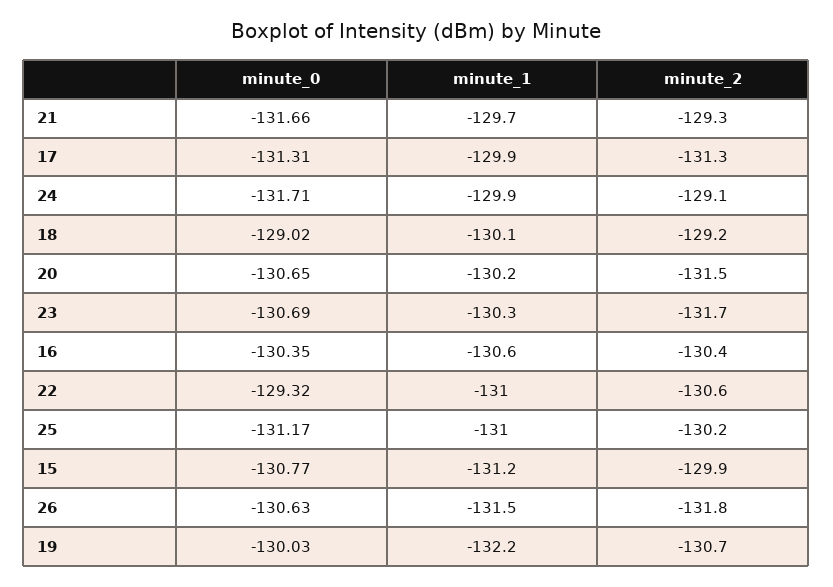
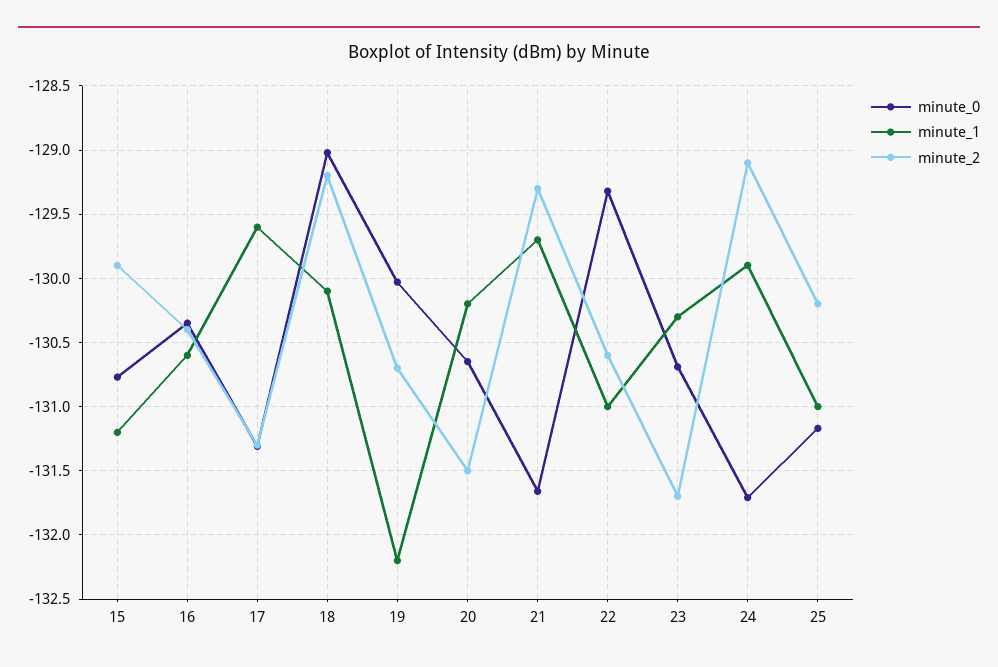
minute_1, 17: -129.9 -> -129.6
minute_0, 26: -130.63 -> none
minute_1, 26: -131.5 -> none
minute_2, 26: -131.8 -> none

